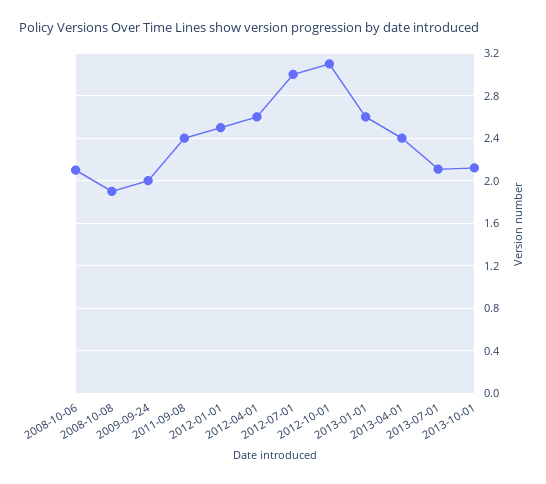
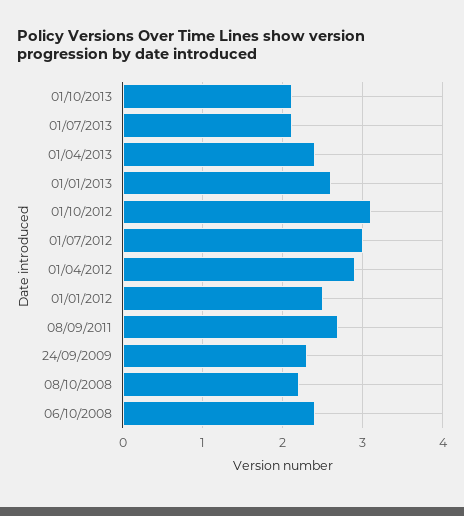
2008-10-06: 2.1 -> 2.4
2008-10-08: 1.9 -> 2.2
2009-09-24: 2 -> 2.3
2011-09-08: 2.4 -> 2.7
2012-04-01: 2.6 -> 2.9

